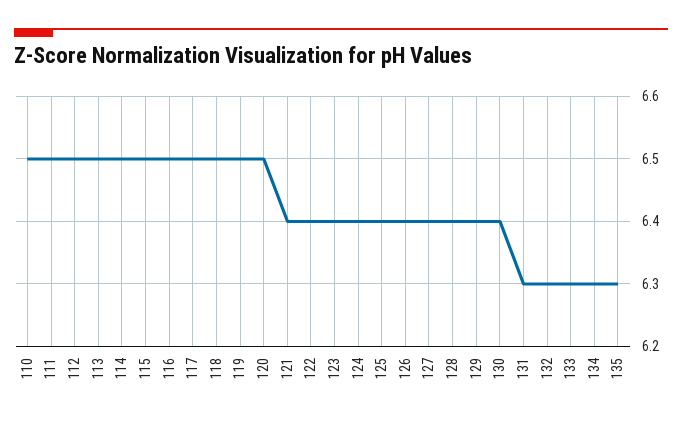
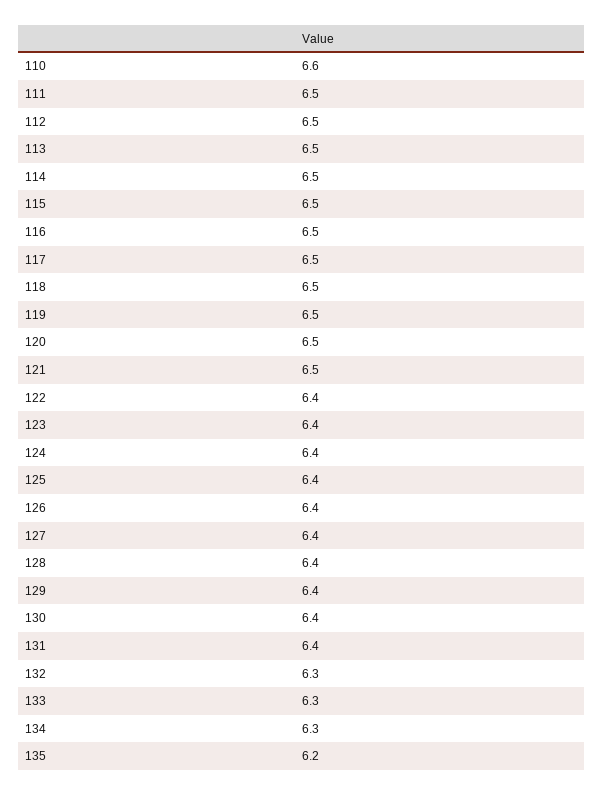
110: 6.5 -> 6.6
121: 6.4 -> 6.5
131: 6.3 -> 6.4
135: 6.3 -> 6.2

